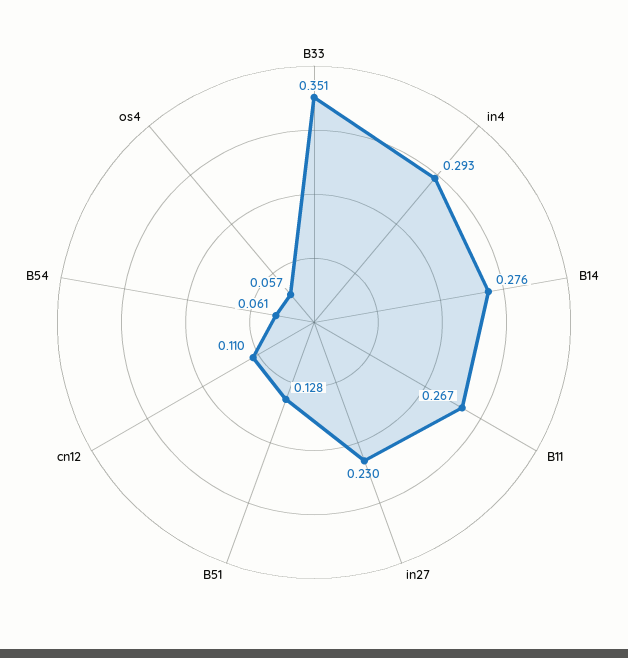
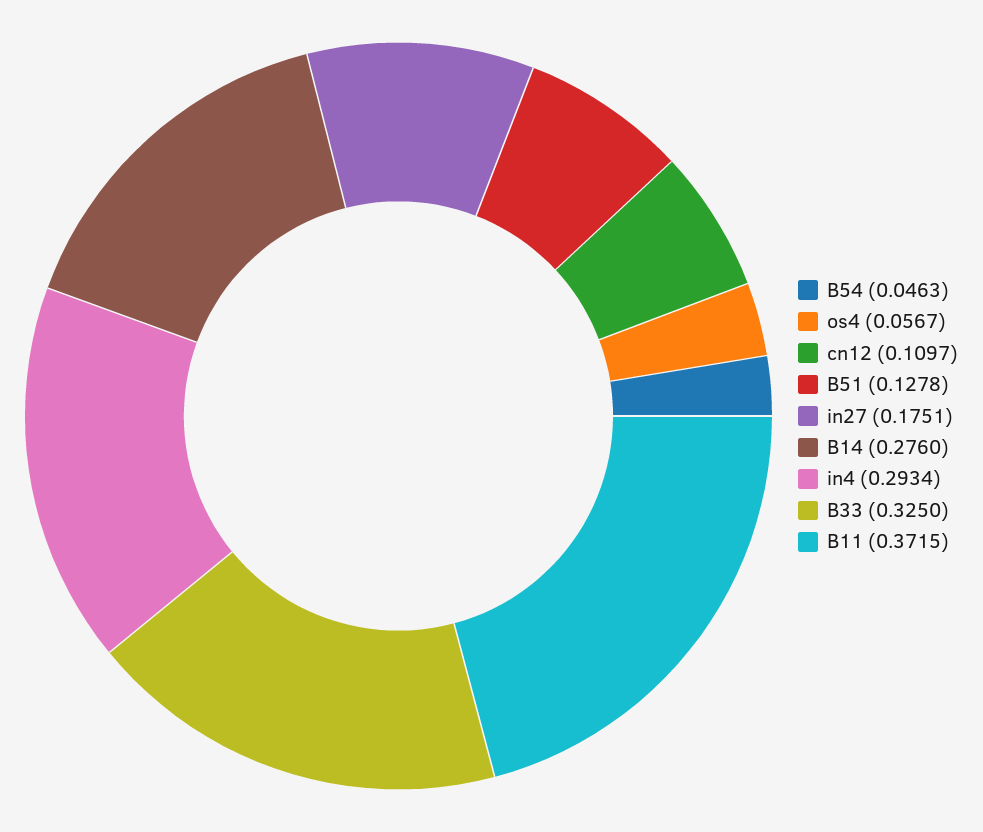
B33: 0.351 -> 0.325
B11: 0.267 -> 0.3715
in27: 0.23 -> 0.1751
B54: 0.061 -> 0.0463

